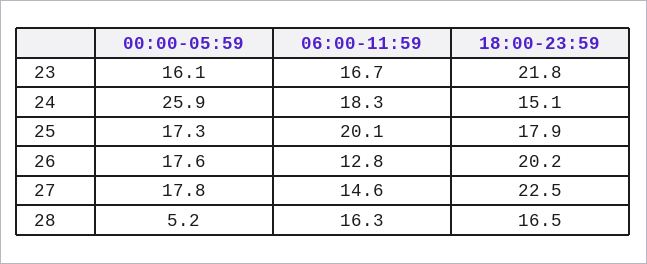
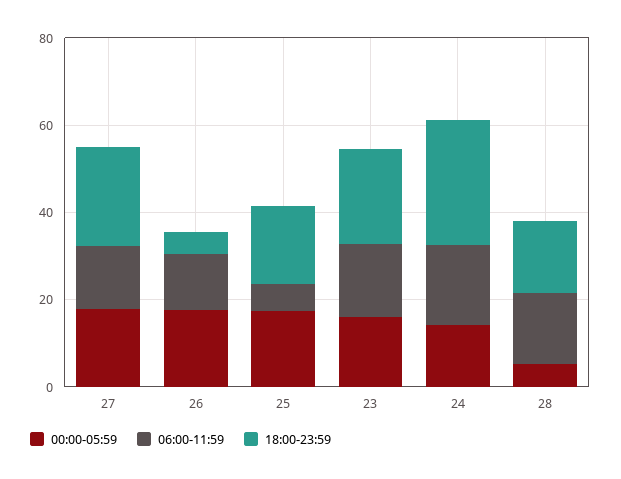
00:00-05:59, 24: 25.9 -> 15
18:00-23:59, 24: 15.1 -> 30
06:00-11:59, 25: 20.1 -> 5
18:00-23:59, 26: 20.2 -> 5

